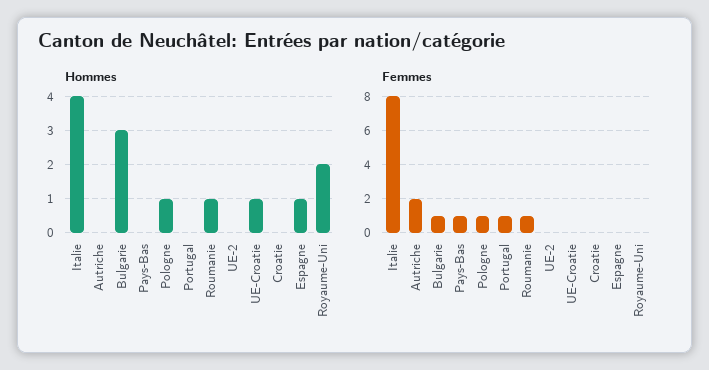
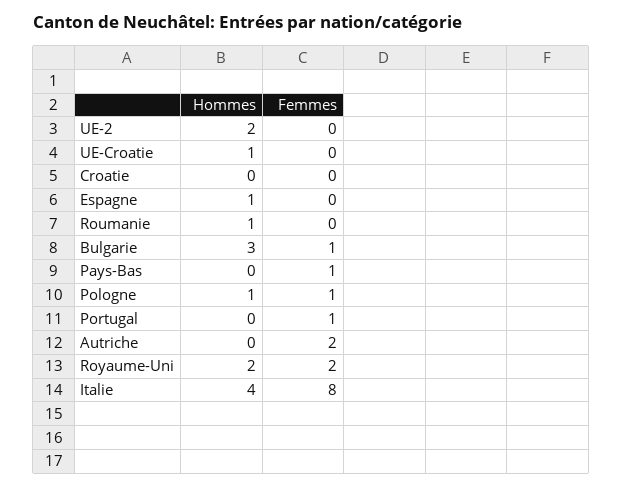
Hommes, UE-2: 0 -> 2
Femmes, Roumanie: 1 -> 0
Femmes, Royaume-Uni: 0 -> 2

